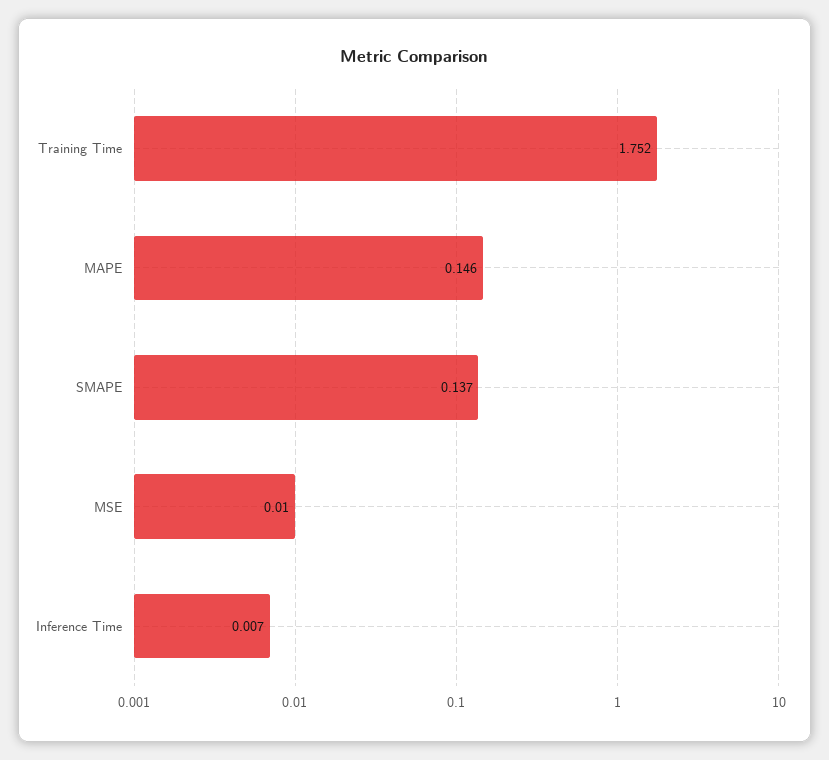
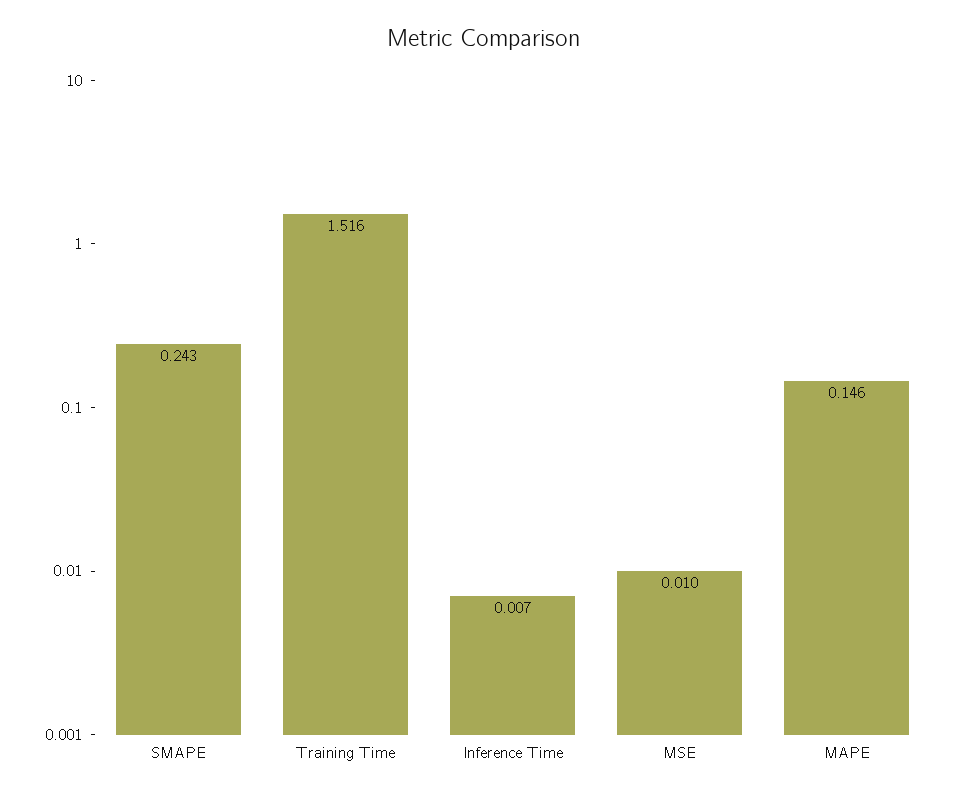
Training Time: 1.752 -> 1.516
SMAPE: 0.137 -> 0.243

